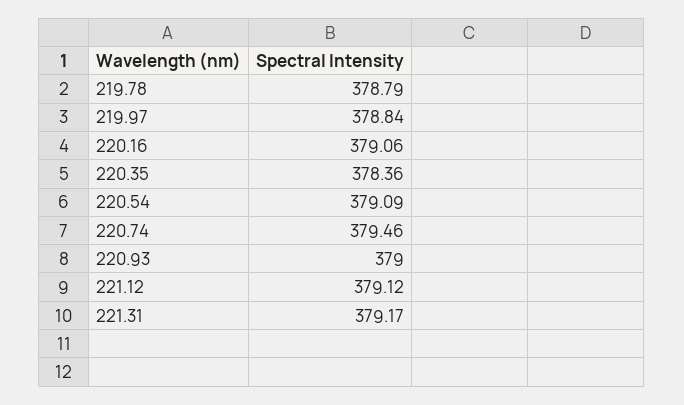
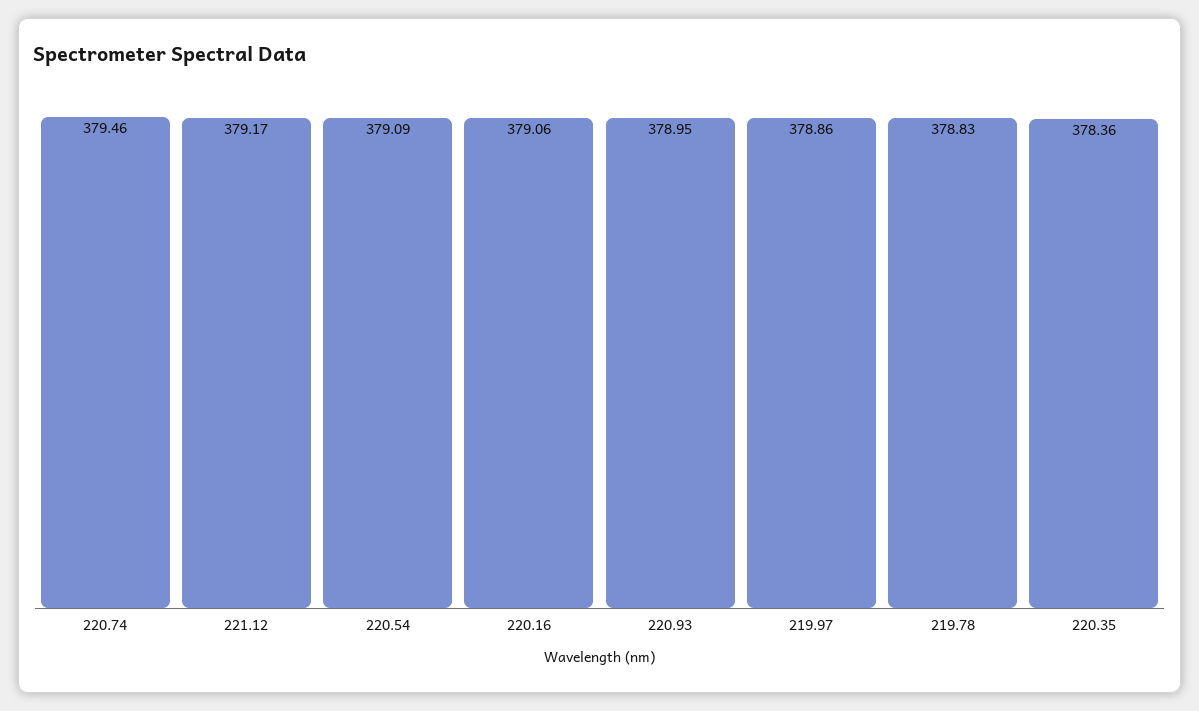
219.78: 378.79 -> 378.83
219.97: 378.84 -> 378.86
220.93: 379 -> 378.95
221.12: 379.12 -> 379.17
221.31: 379.17 -> none

